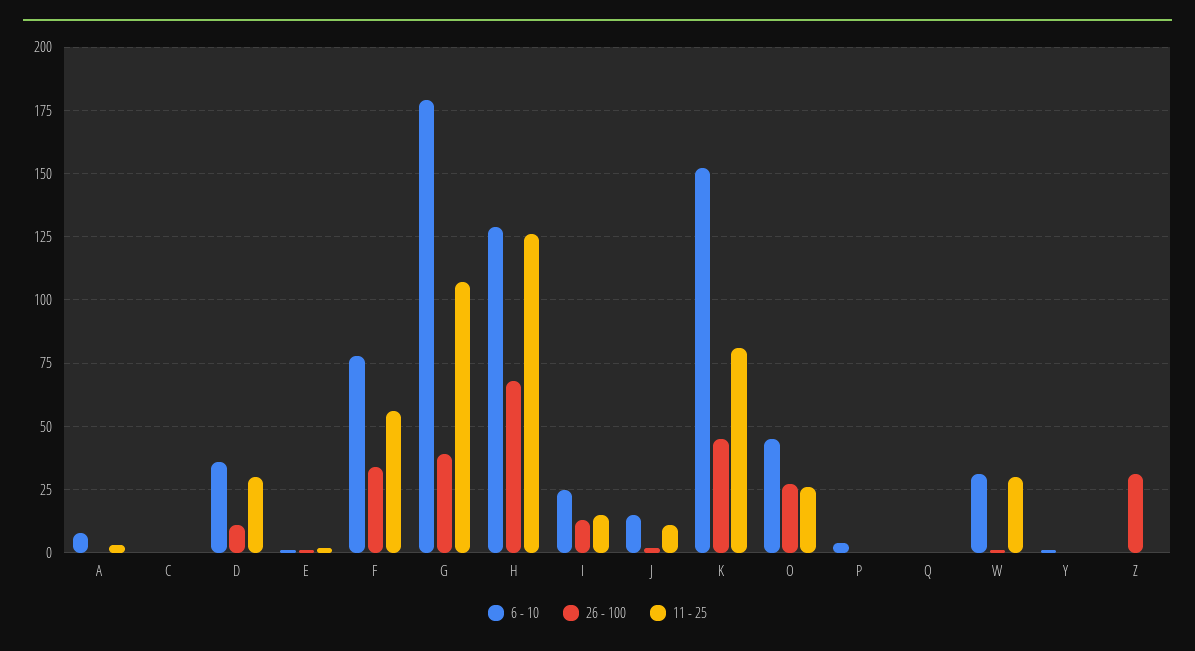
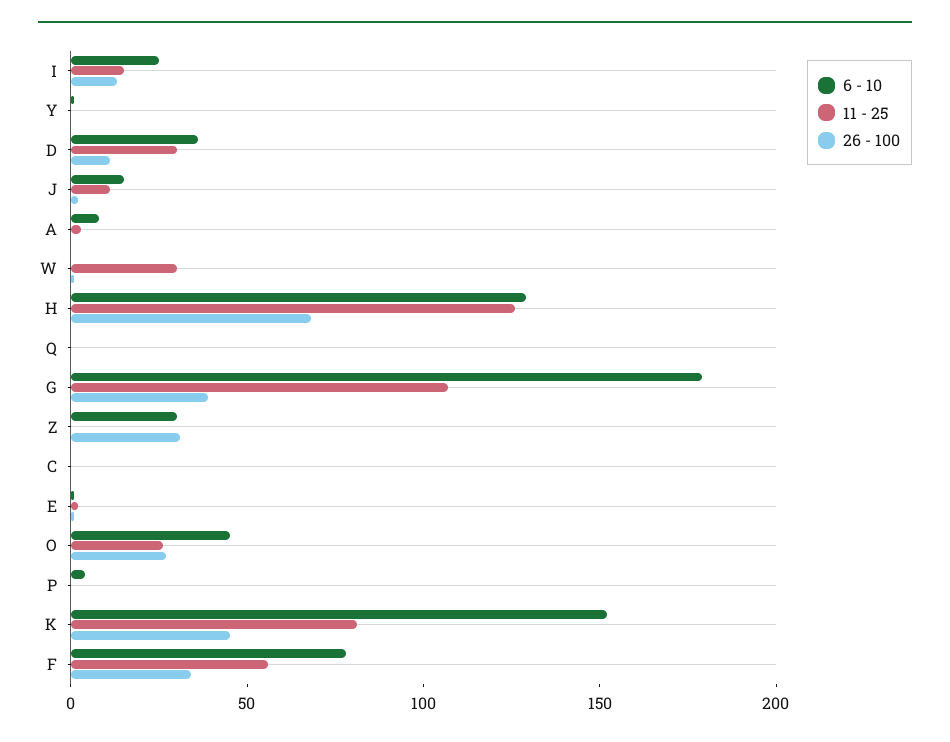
6 - 10, W: 30 -> 0
6 - 10, Z: 0 -> 30

